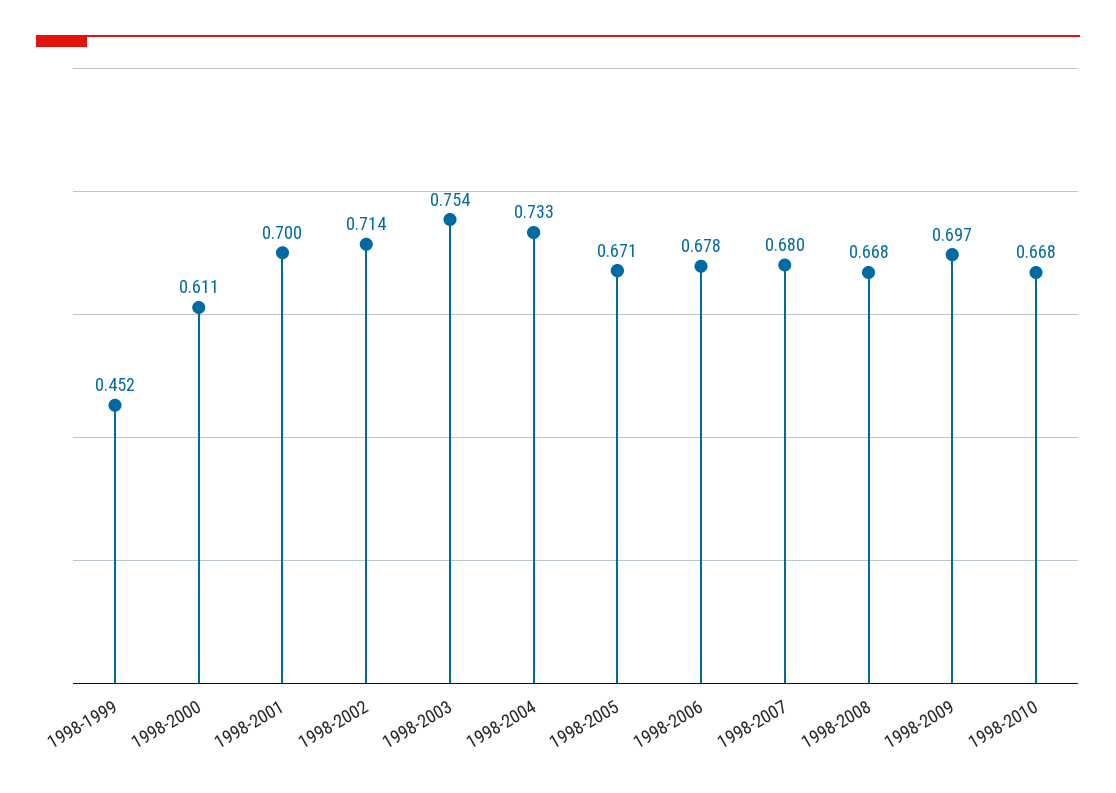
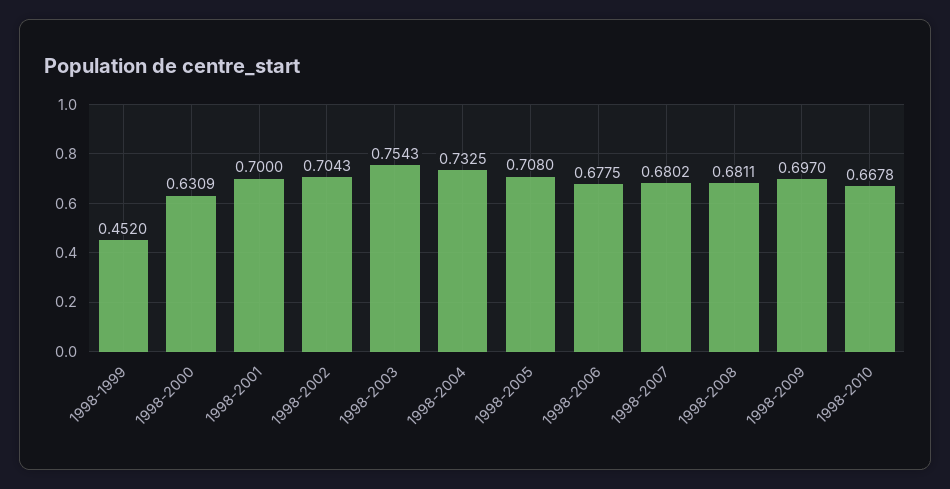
1998-2000: 0.611 -> 0.6309
1998-2002: 0.714 -> 0.7043
1998-2005: 0.671 -> 0.708
1998-2008: 0.668 -> 0.6811

